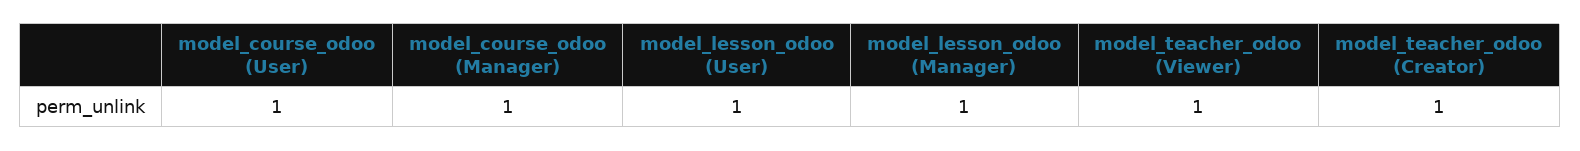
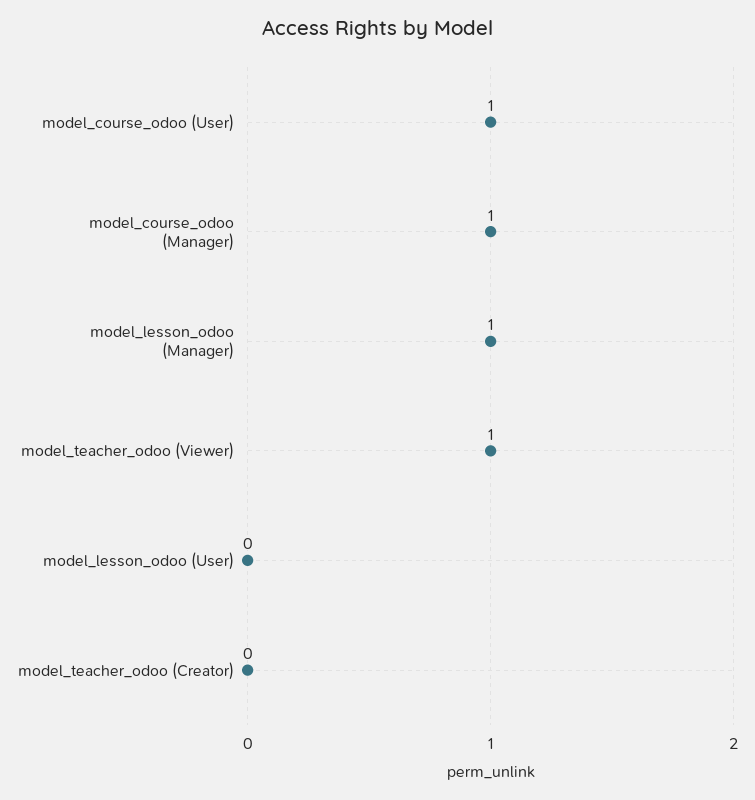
model_lesson_odoo (User): 1 -> 0
model_teacher_odoo (Creator): 1 -> 0

